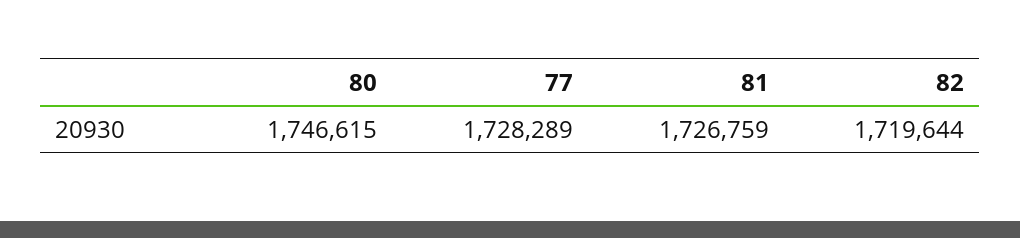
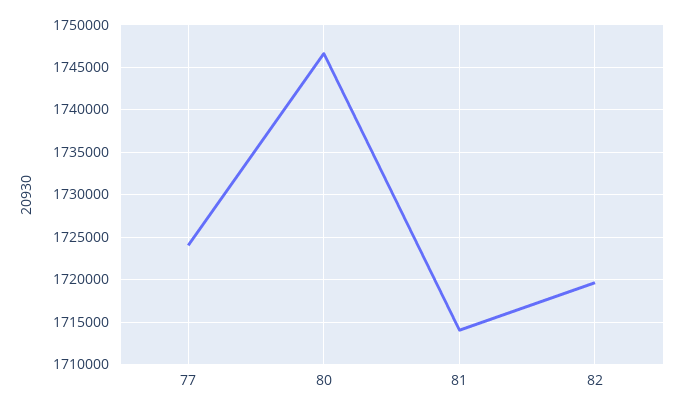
77: 1728289 -> 1724000
81: 1726759 -> 1714000

